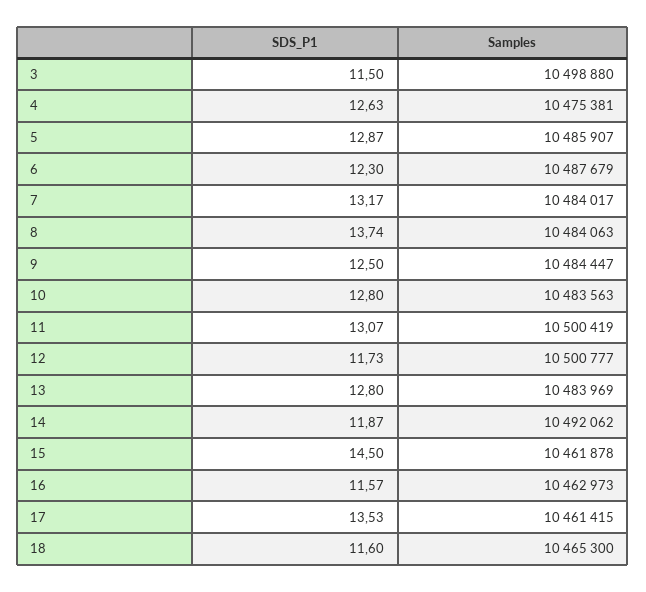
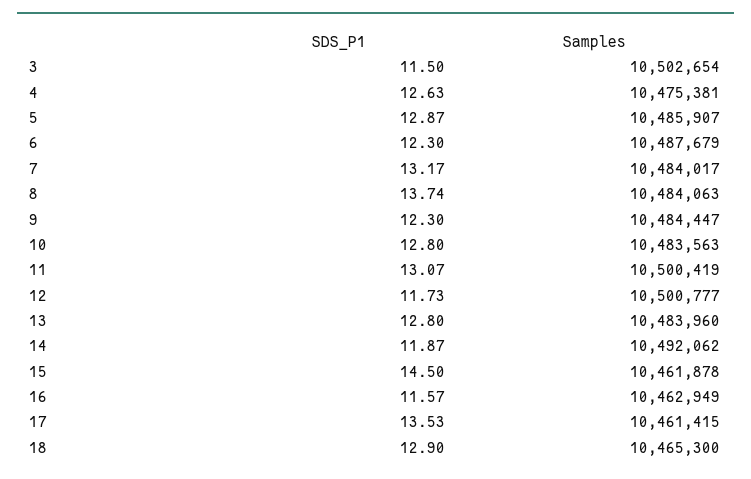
Samples, 3: 10498880 -> 10502654
SDS_P1, 9: 12.5 -> 12.3
Samples, 13: 10483969 -> 10483960
Samples, 16: 10462973 -> 10462949
SDS_P1, 18: 11.6 -> 12.9

